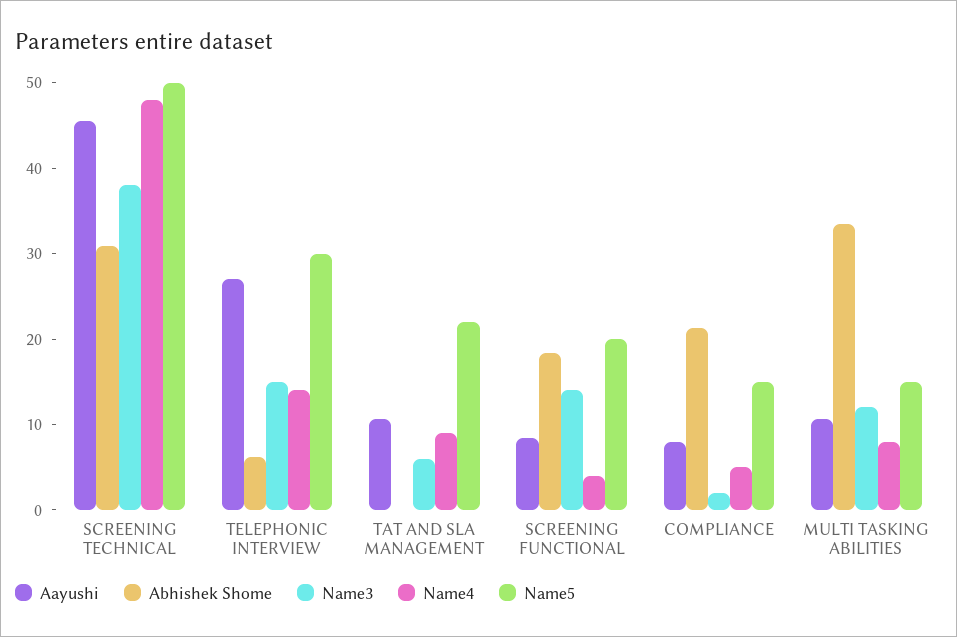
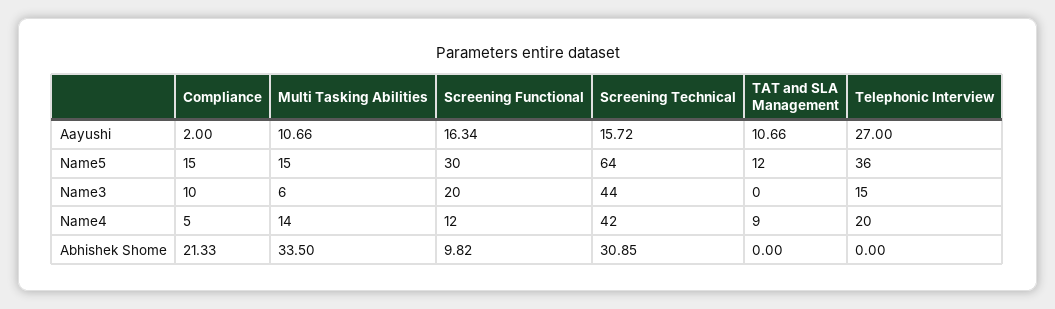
Aayushi, SCREENING TECHNICAL: 46 -> 15.72
Name3, SCREENING TECHNICAL: 38 -> 44
Name4, SCREENING TECHNICAL: 48 -> 42
Name5, SCREENING TECHNICAL: 50 -> 64
Abhishek Shome, TELEPHONIC INTERVIEW: 6 -> 0
Name4, TELEPHONIC INTERVIEW: 14 -> 20
Name5, TELEPHONIC INTERVIEW: 30 -> 36
Name3, TAT AND SLA MANAGEMENT: 6 -> 0
Name5, TAT AND SLA MANAGEMENT: 22 -> 12
Aayushi, SCREENING FUNCTIONAL: 8 -> 16.34
Abhishek Shome, SCREENING FUNCTIONAL: 18 -> 9.82
Name3, SCREENING FUNCTIONAL: 14 -> 20
Name4, SCREENING FUNCTIONAL: 4 -> 12
Name5, SCREENING FUNCTIONAL: 20 -> 30
Aayushi, COMPLIANCE: 8 -> 2
Name3, COMPLIANCE: 2 -> 10
Name3, MULTI TASKING ABILITIES: 12 -> 6
Name4, MULTI TASKING ABILITIES: 8 -> 14

